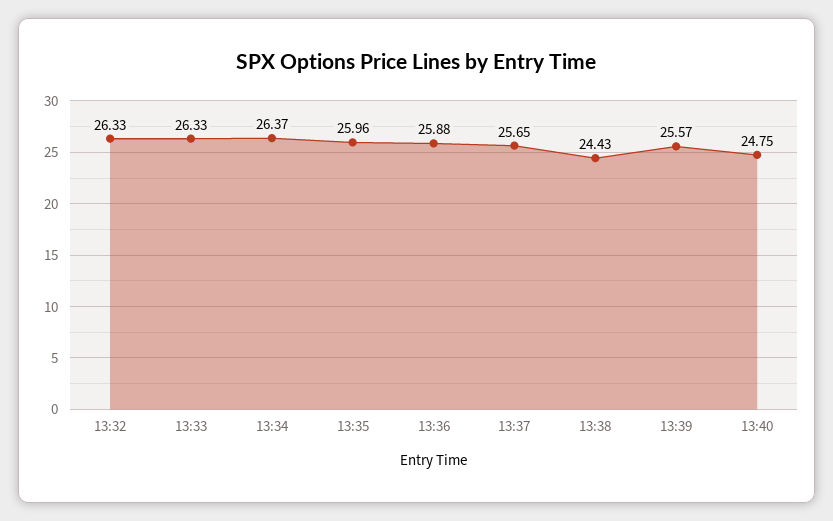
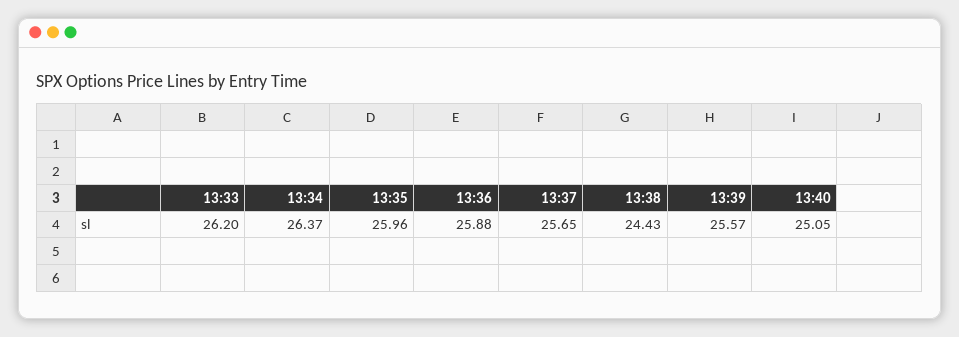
13:32: 26.33 -> none
13:33: 26.33 -> 26.2
13:40: 24.75 -> 25.05

